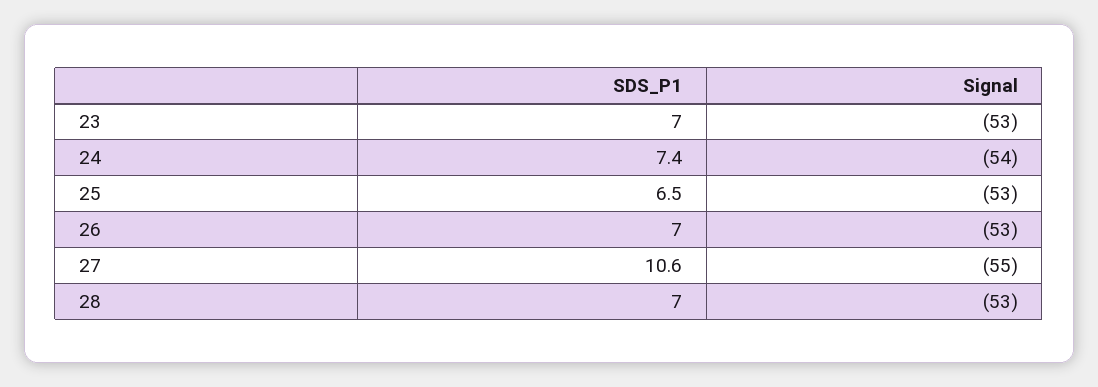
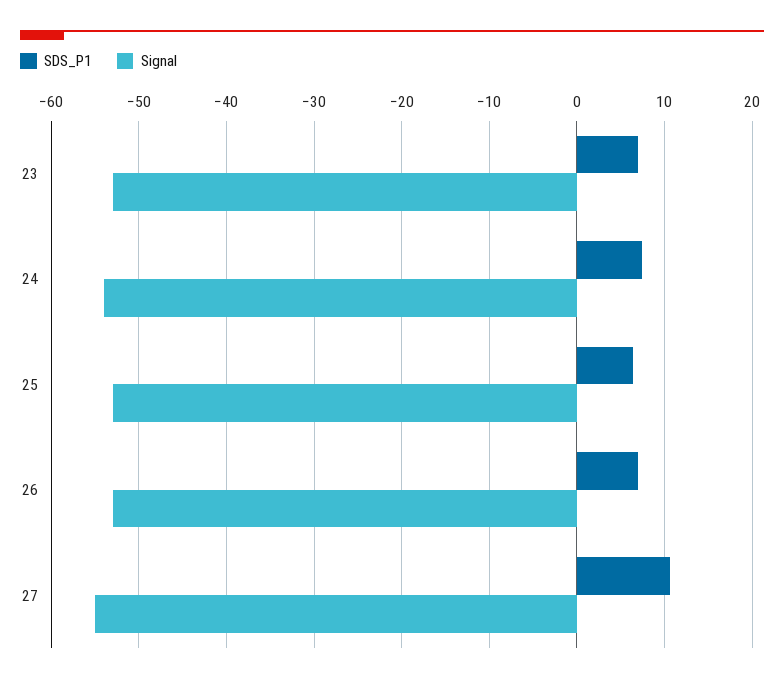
SDS_P1, 28: 7 -> none
Signal, 28: -53 -> none

